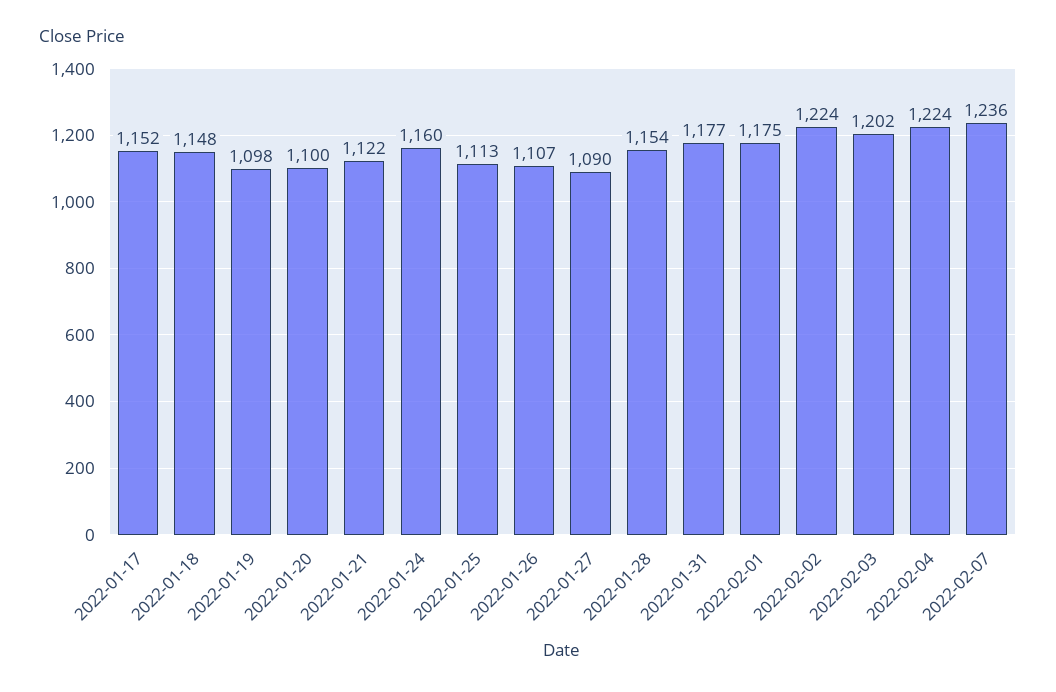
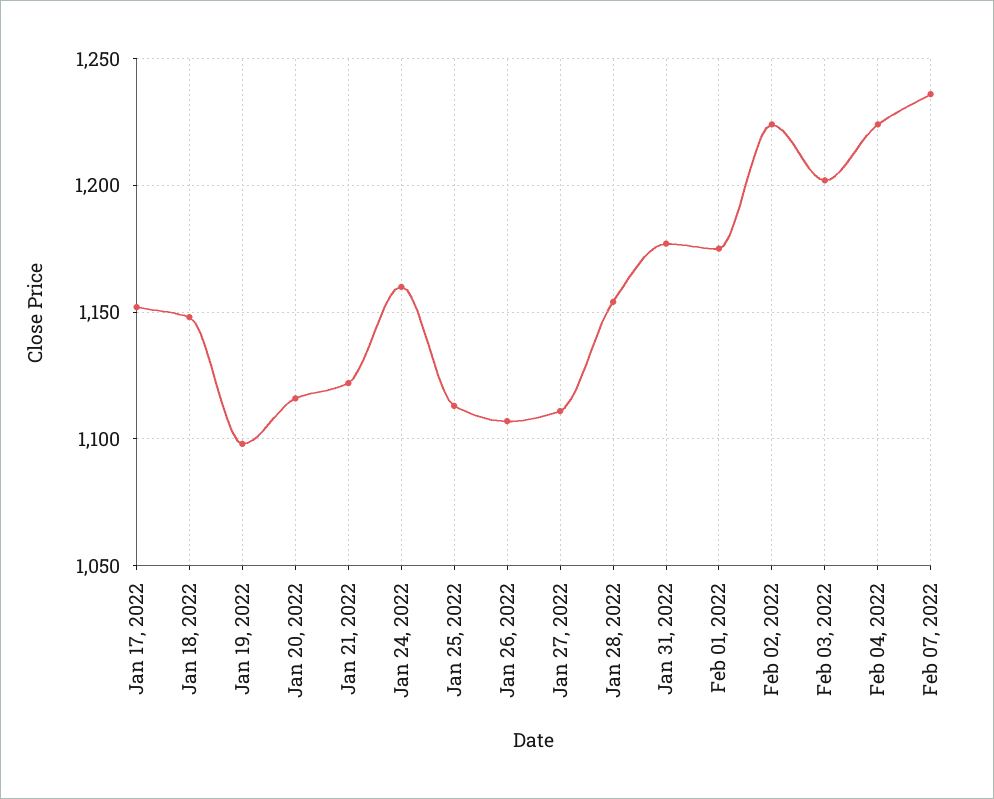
2022-01-20: 1100 -> 1115
2022-01-27: 1090 -> 1110

